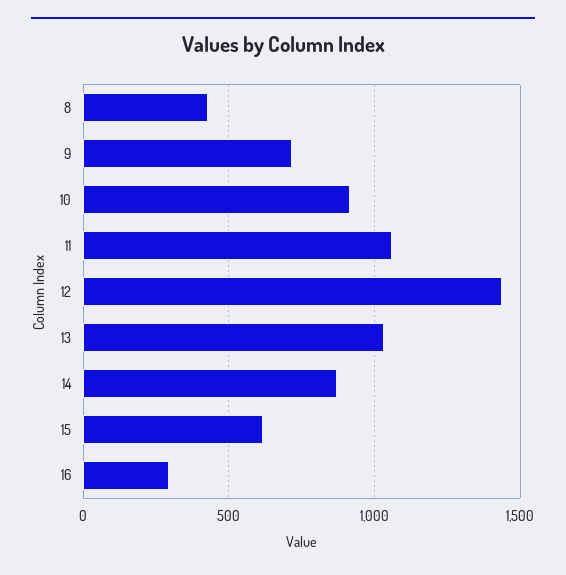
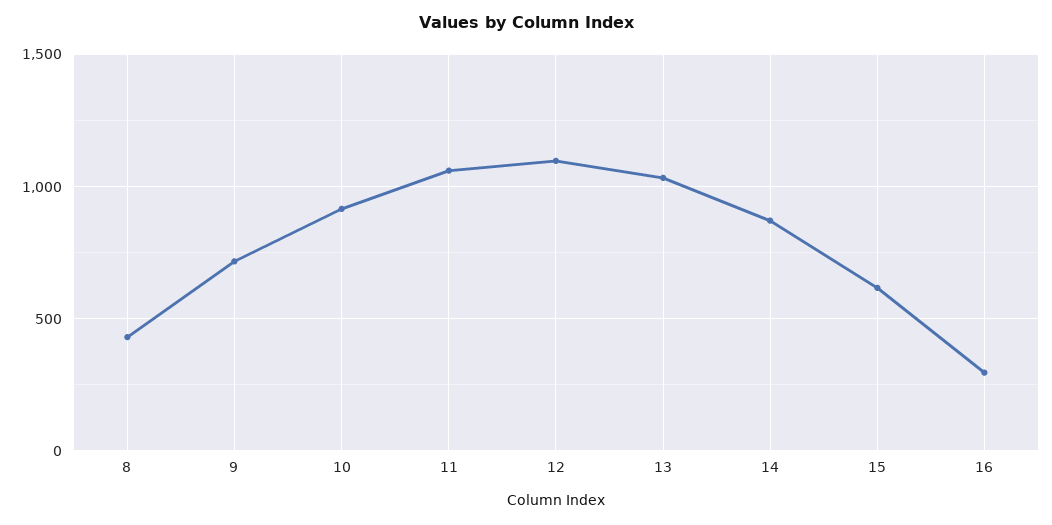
12: 1450 -> 1100

